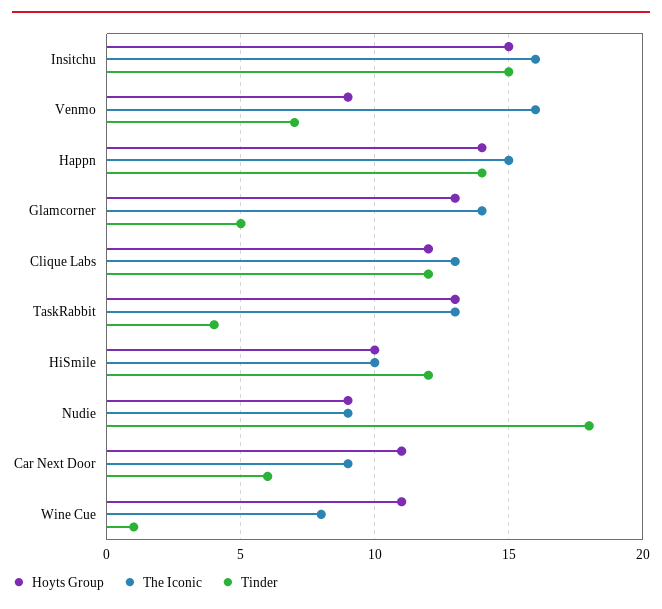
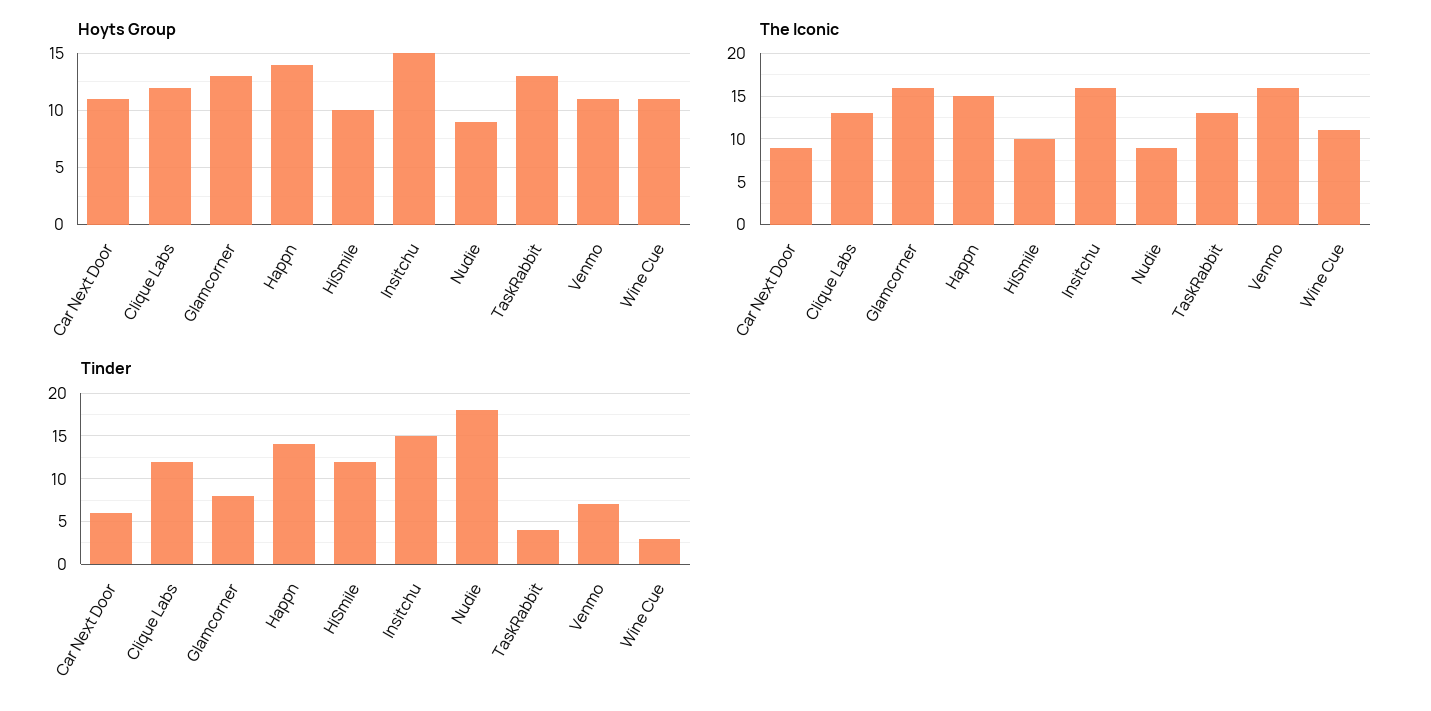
Hoyts Group, Venmo: 9 -> 11
The Iconic, Glamcorner: 14 -> 16
Tinder, Glamcorner: 5 -> 8
The Iconic, Wine Cue: 8 -> 11
Tinder, Wine Cue: 1 -> 3

